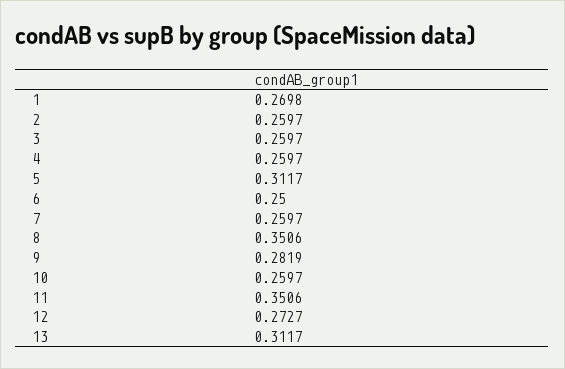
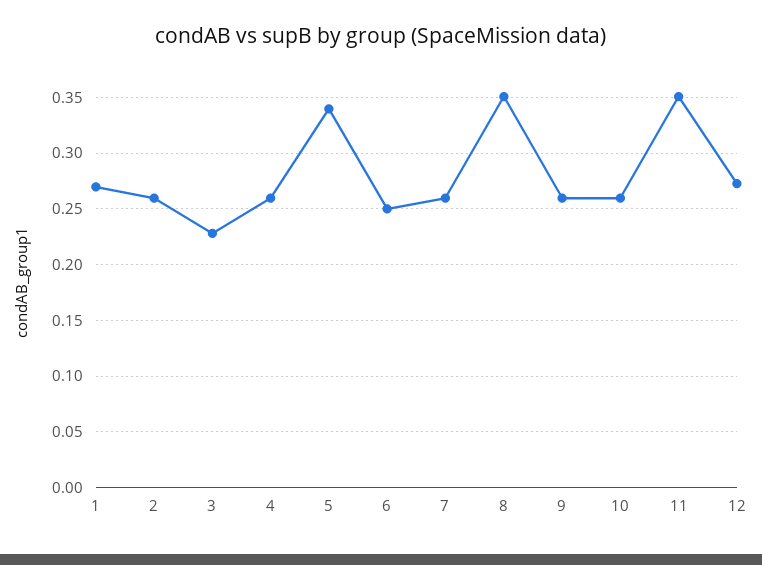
3: 0.2597 -> 0.23
5: 0.3117 -> 0.34
9: 0.2819 -> 0.26
13: 0.3117 -> none

